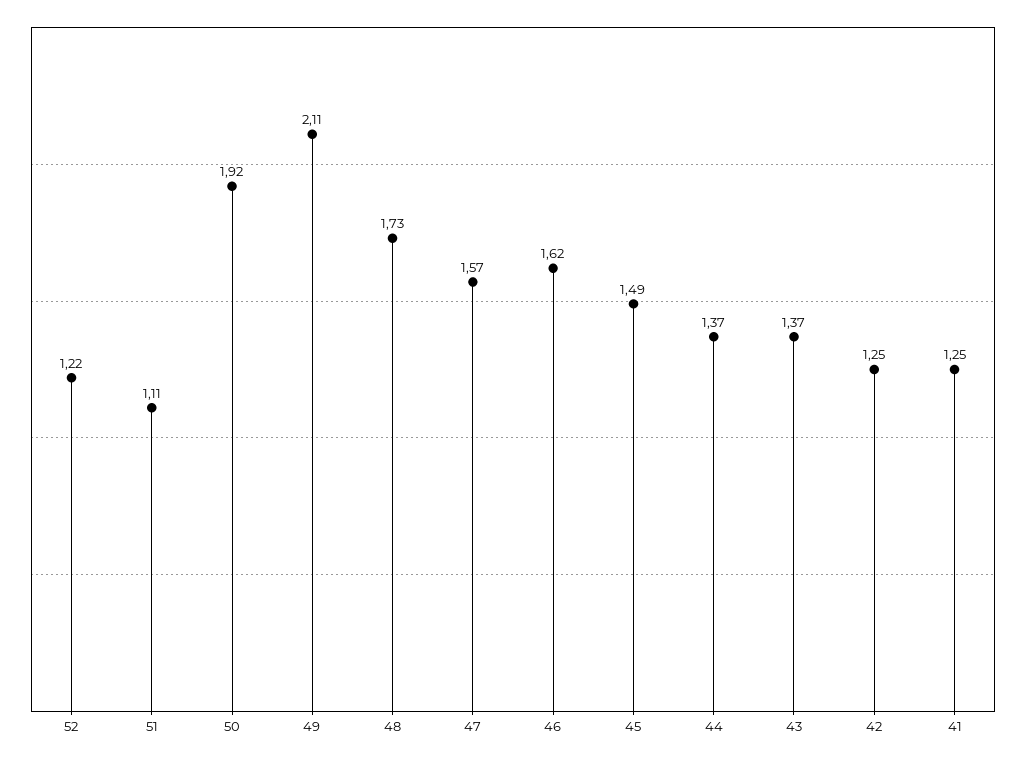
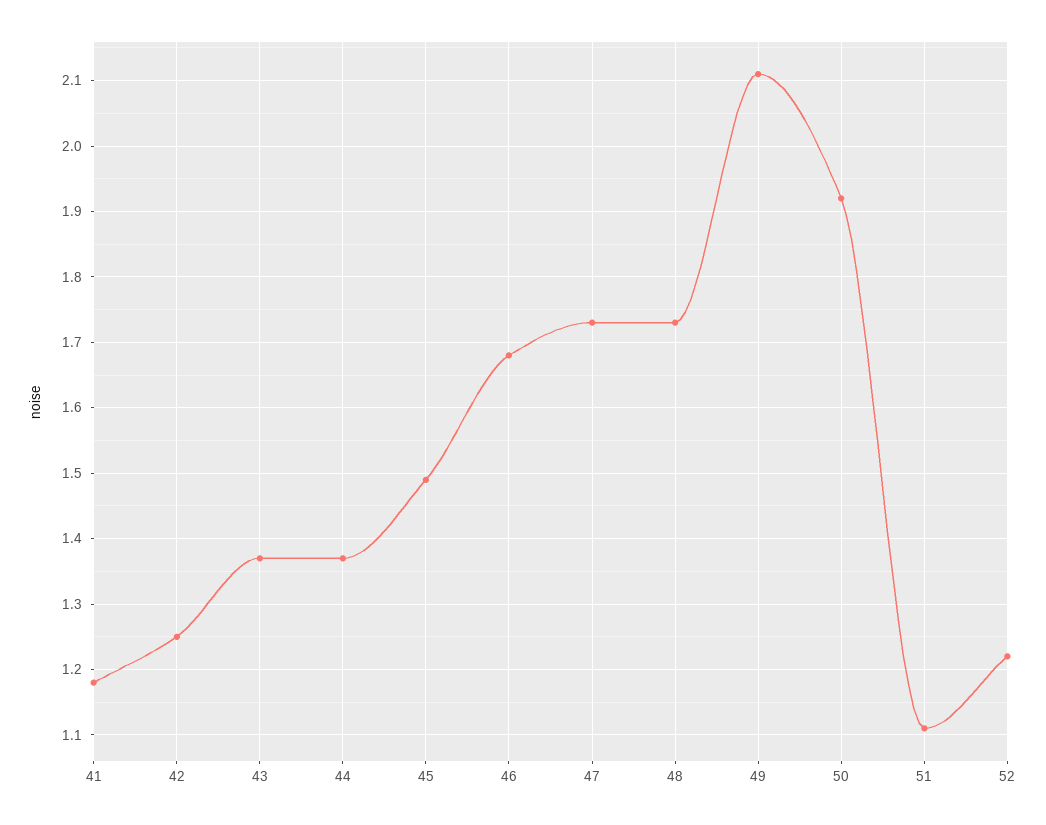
47: 1.57 -> 1.73
46: 1.62 -> 1.68
41: 1.25 -> 1.18

